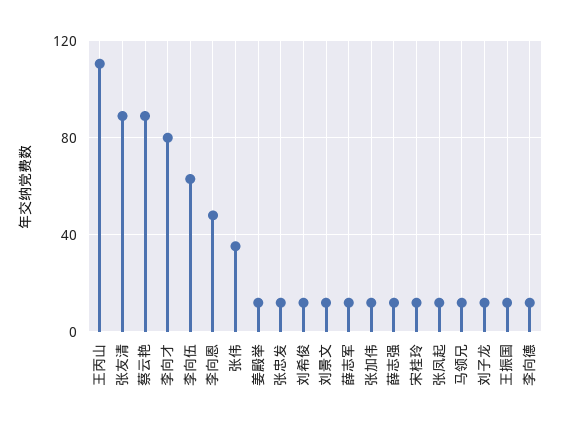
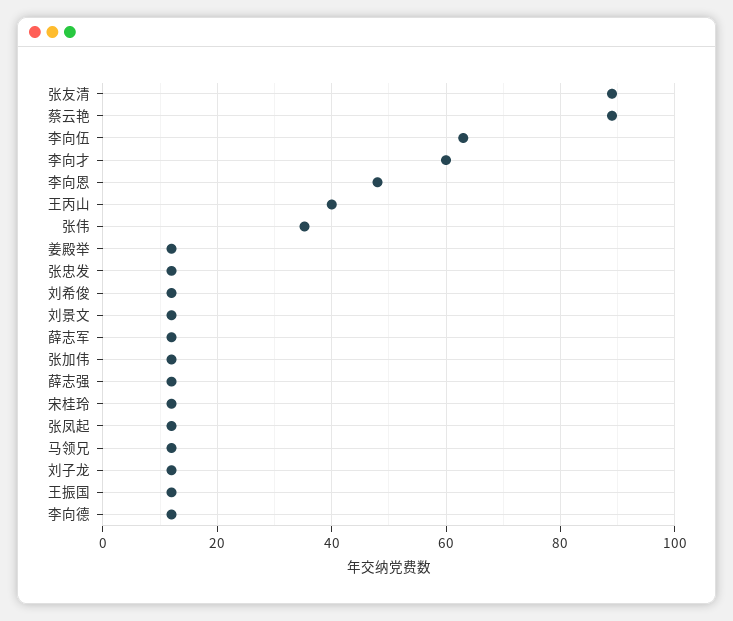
王丙山: 110 -> 40
李向才: 80 -> 60

